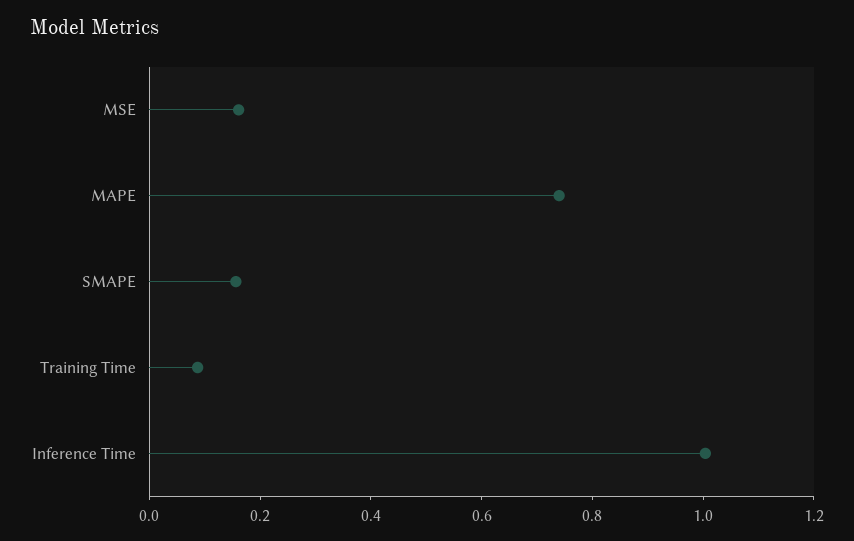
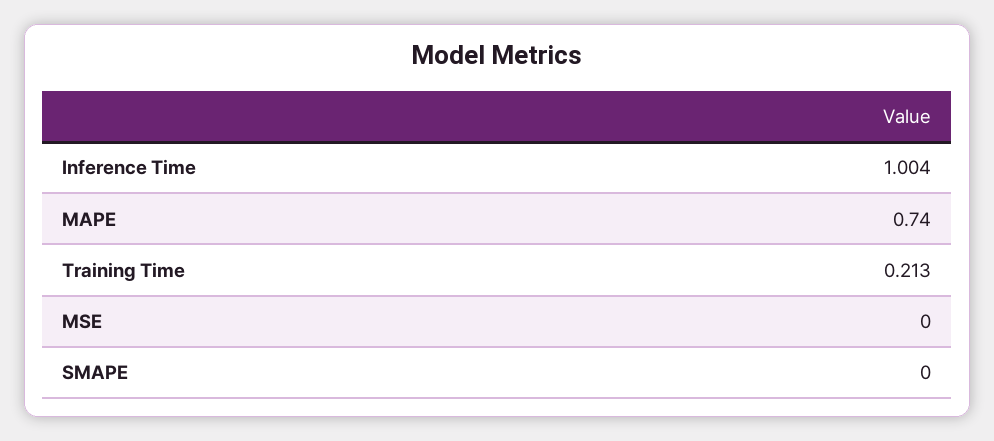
MSE: 0.15 -> 0
SMAPE: 0.15 -> 0
Training Time: 0.1 -> 0.213

